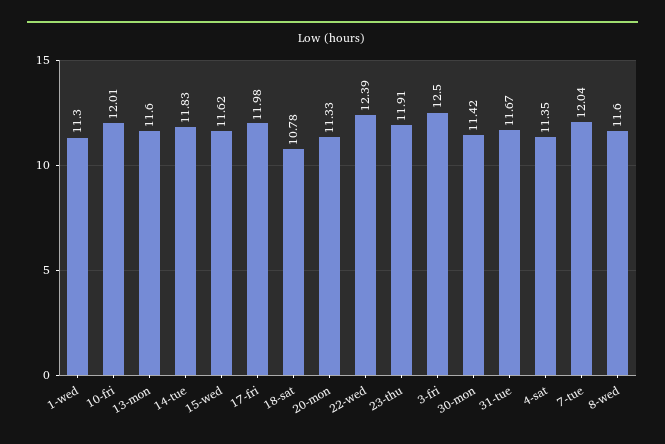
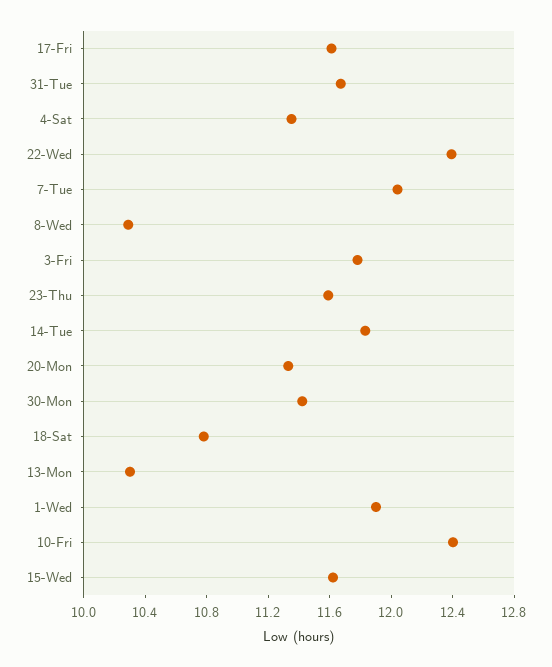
1-wed: 11.3 -> 11.9
10-fri: 12.01 -> 12.4
13-mon: 11.6 -> 10.3
17-fri: 11.98 -> 11.6
23-thu: 11.91 -> 11.6
3-fri: 12.5 -> 11.8
8-wed: 11.6 -> 10.3

